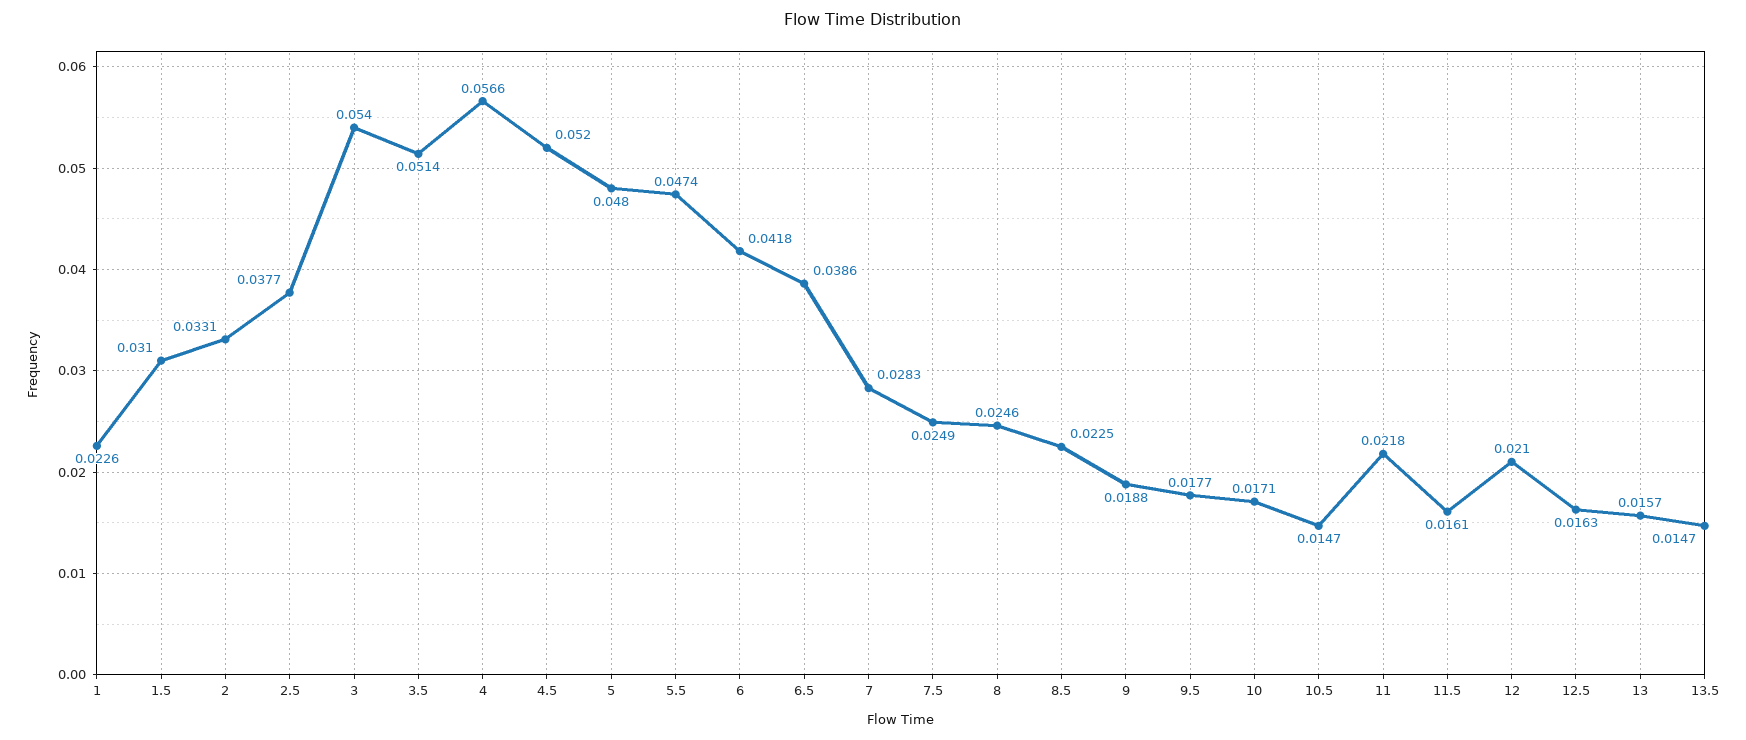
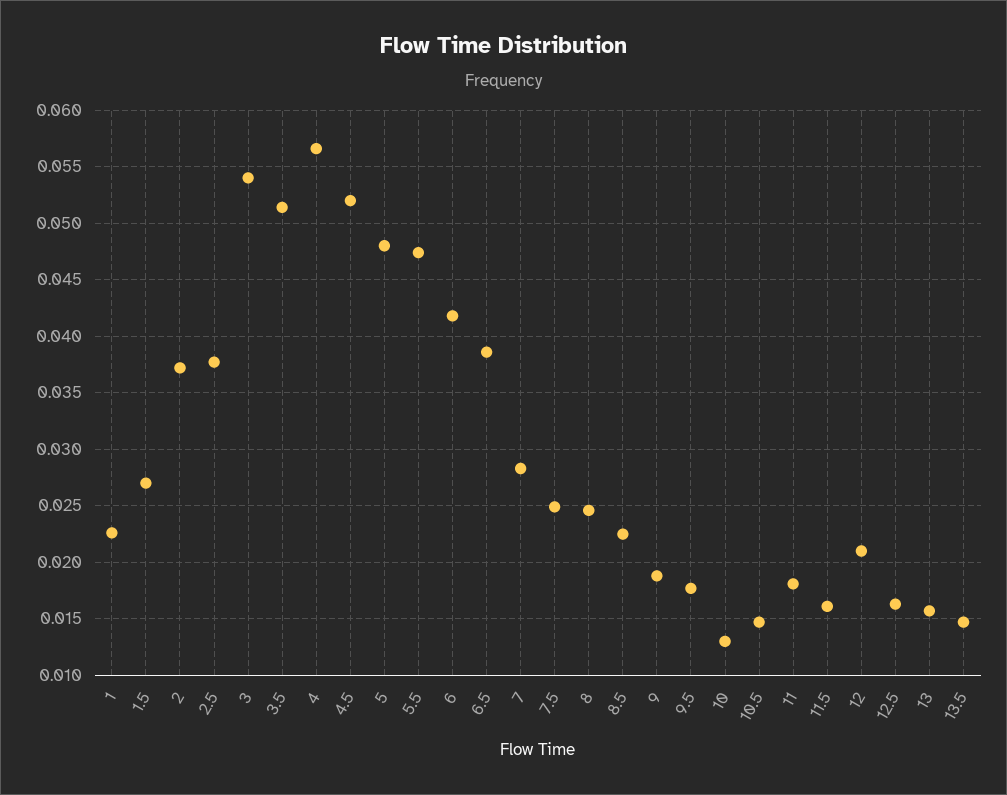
1.5: 0.031 -> 0.027
2: 0.0331 -> 0.037
10: 0.0171 -> 0.013
11: 0.0218 -> 0.018

